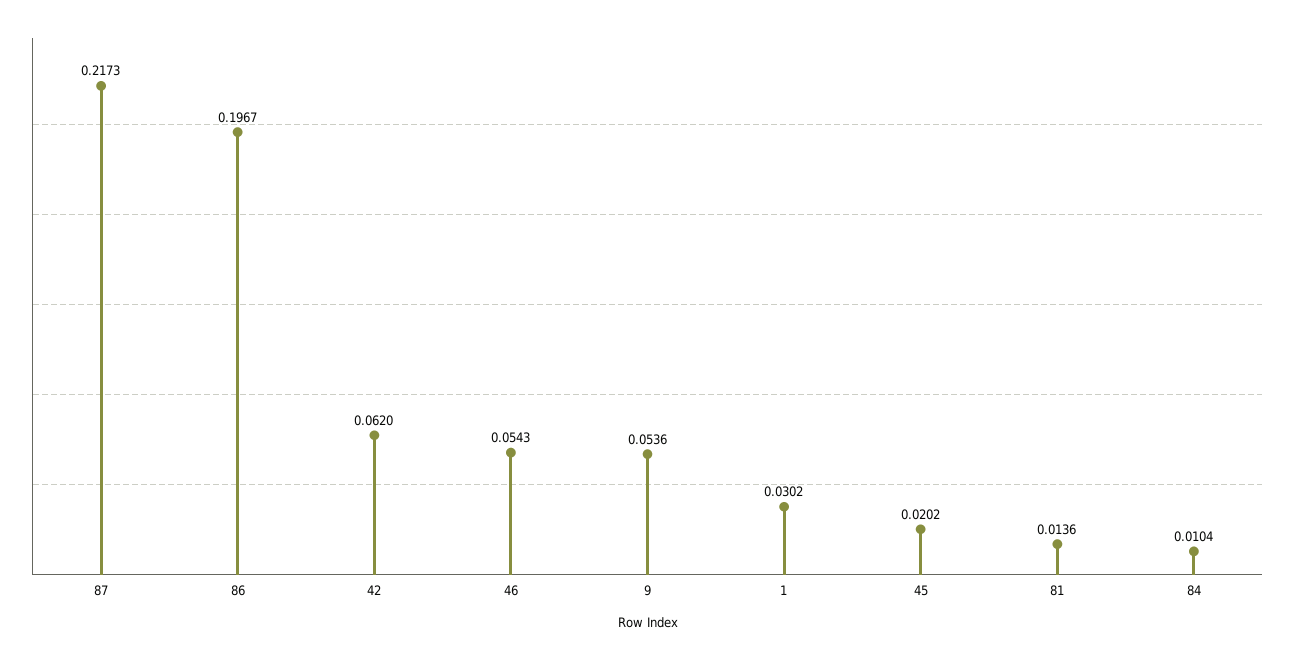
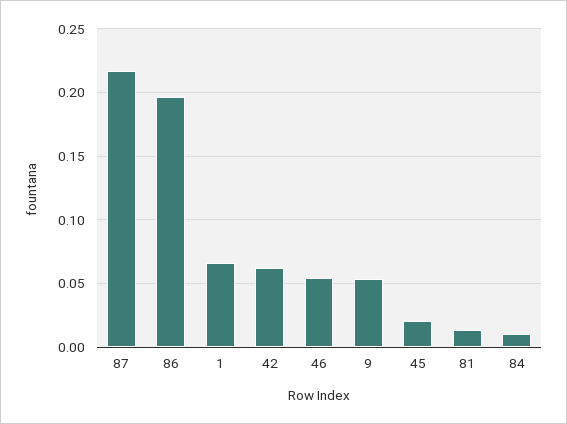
1: 0.0302 -> 0.065

